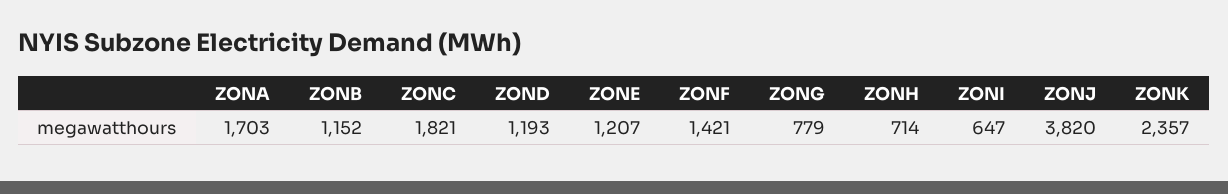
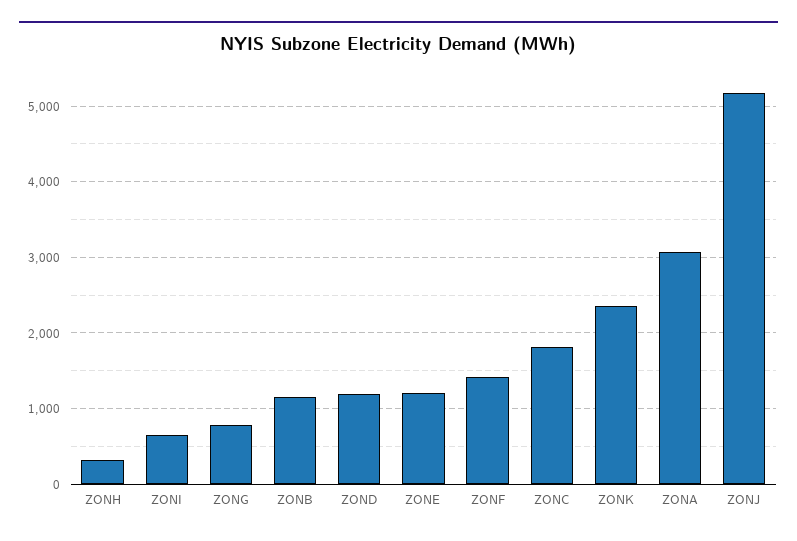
ZONA: 1703 -> 3100
ZONH: 714 -> 300
ZONJ: 3820 -> 5200

